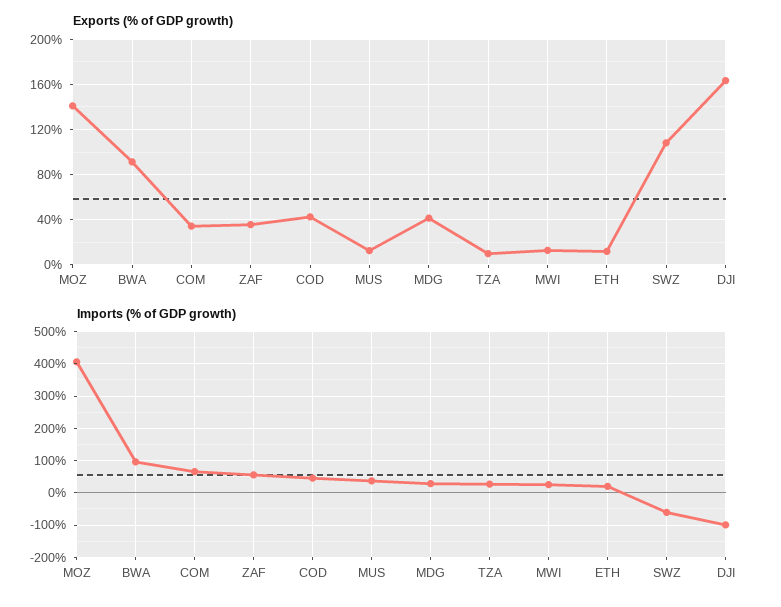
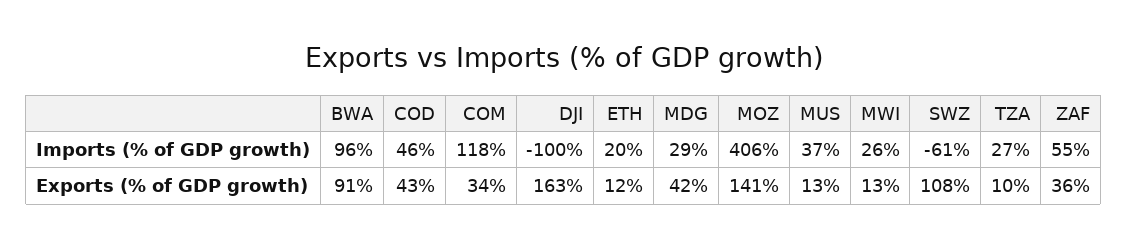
Imports (% of GDP growth), COM: 60 -> 118

